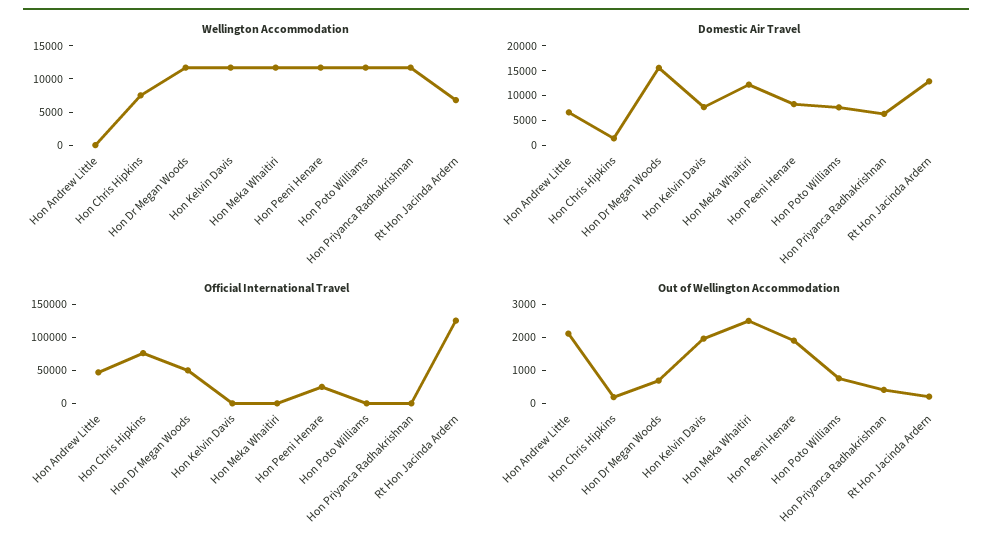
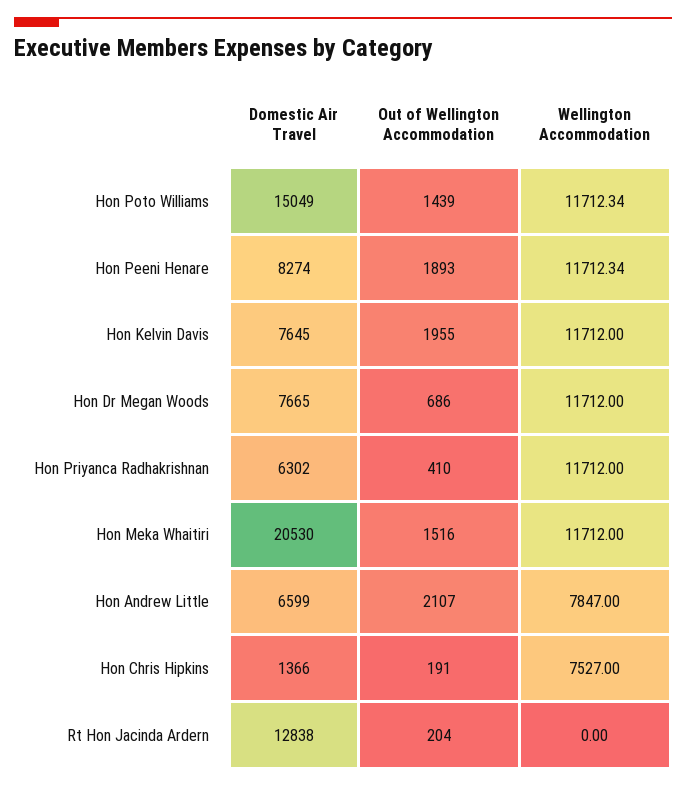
Wellington Accommodation, Hon Andrew Little: 0 -> 7847
Wellington Accommodation, Rt Hon Jacinda Ardern: 7500 -> 0
Domestic Air Travel, Hon Dr Megan Woods: 15000 -> 7665
Domestic Air Travel, Hon Meka Whaitiri: 12500 -> 20530
Domestic Air Travel, Hon Poto Williams: 7500 -> 15049
Official International Travel, Hon Andrew Little: 50000 -> none
Official International Travel, Hon Chris Hipkins: 75000 -> none
Official International Travel, Hon Dr Megan Woods: 50000 -> none
Official International Travel, Hon Kelvin Davis: 0 -> none
Official International Travel, Hon Meka Whaitiri: 0 -> none
Official International Travel, Hon Peeni Henare: 25000 -> none
Official International Travel, Hon Poto Williams: 0 -> none
Official International Travel, Hon Priyanca Radhakrishnan: 0 -> none
Official International Travel, Rt Hon Jacinda Ardern: 125000 -> none
Out of Wellington Accommodation, Hon Meka Whaitiri: 2500 -> 1516
Out of Wellington Accommodation, Hon Poto Williams: 750 -> 1439

